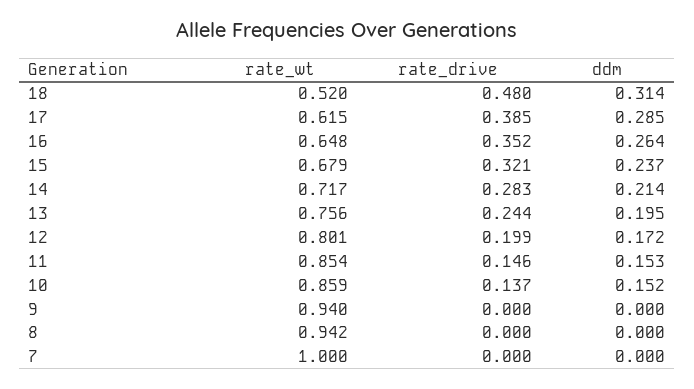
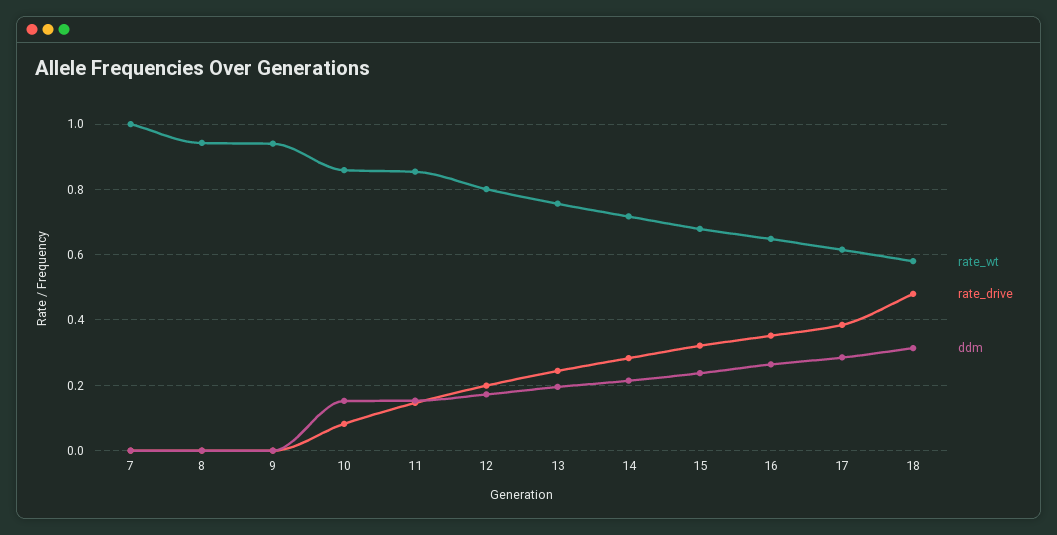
rate_wt, 18: 0.52 -> 0.58
rate_drive, 10: 0.137 -> 0.08

